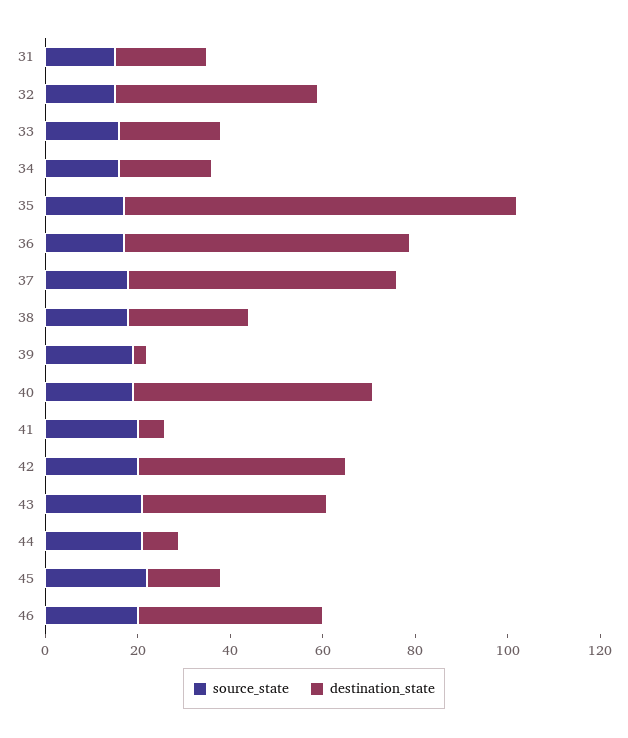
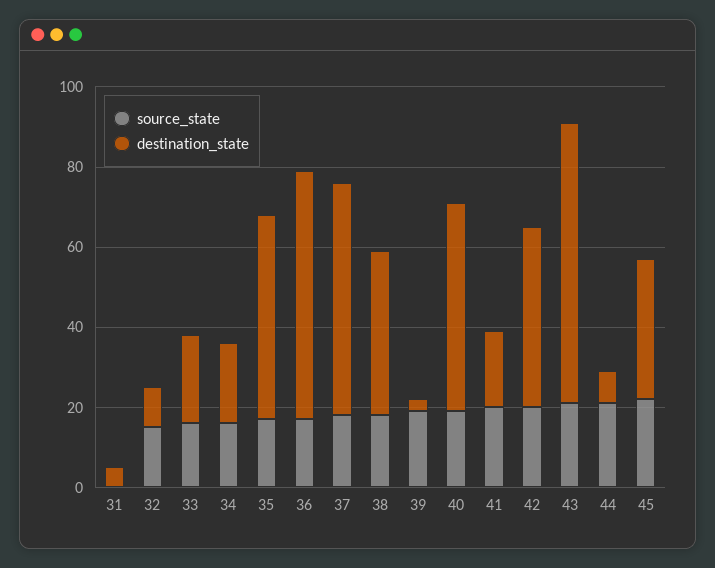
source_state, 31: 15 -> 0
destination_state, 31: 20 -> 5
destination_state, 32: 45 -> 10
destination_state, 35: 85 -> 50
destination_state, 38: 25 -> 40
destination_state, 41: 5 -> 20
destination_state, 43: 40 -> 70
destination_state, 45: 15 -> 35
source_state, 46: 20 -> none
destination_state, 46: 40 -> none

